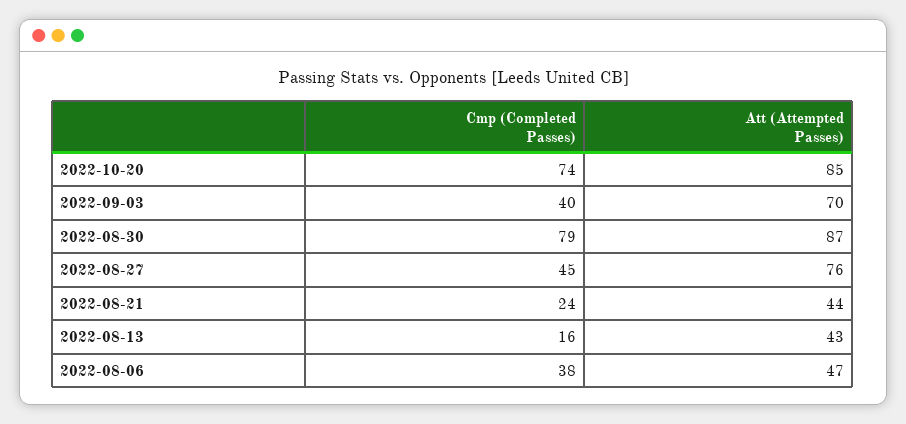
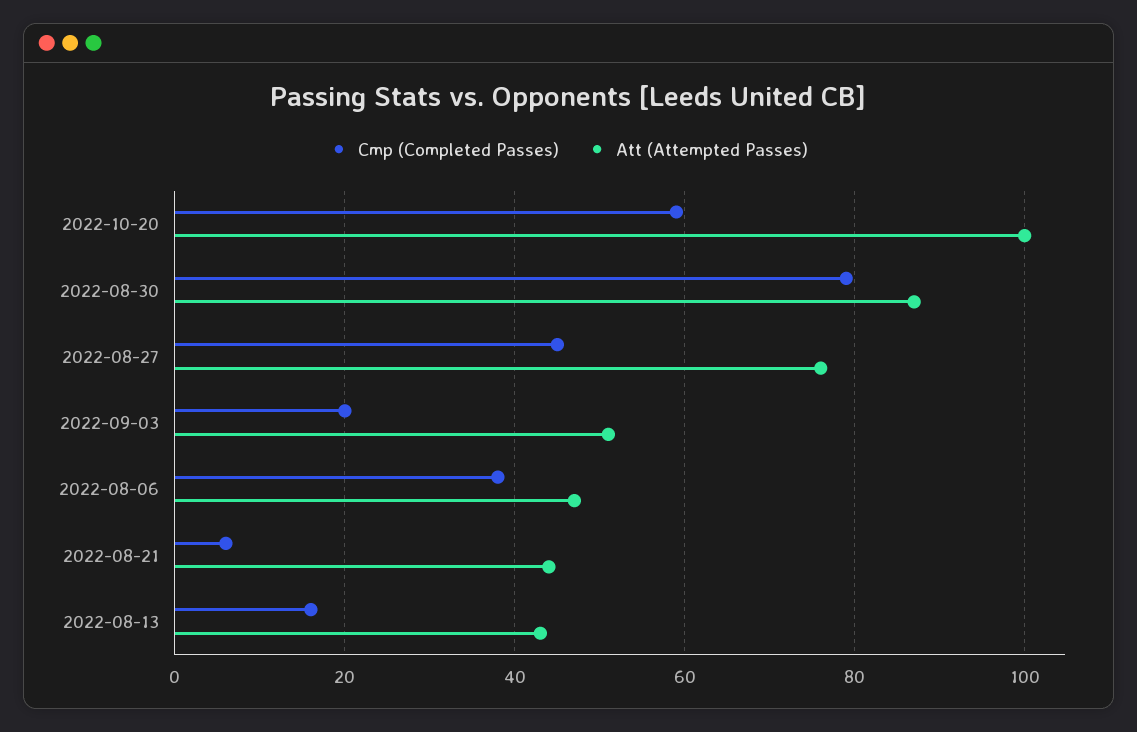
Cmp (Completed Passes), 2022-10-20: 74 -> 60
Att (Attempted Passes), 2022-10-20: 85 -> 100
Cmp (Completed Passes), 2022-09-03: 40 -> 20
Att (Attempted Passes), 2022-09-03: 70 -> 50
Cmp (Completed Passes), 2022-08-21: 24 -> 5

